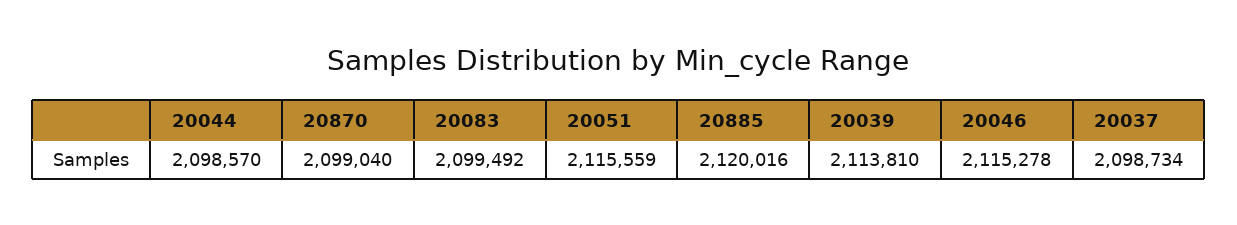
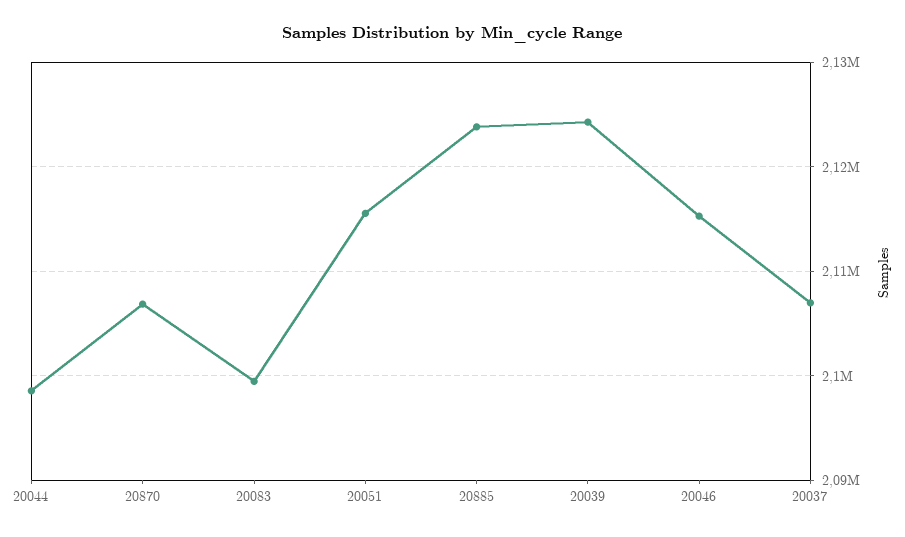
20870: 2099040 -> 2107000
20885: 2120016 -> 2124000
20039: 2113810 -> 2124000
20037: 2098734 -> 2107000

